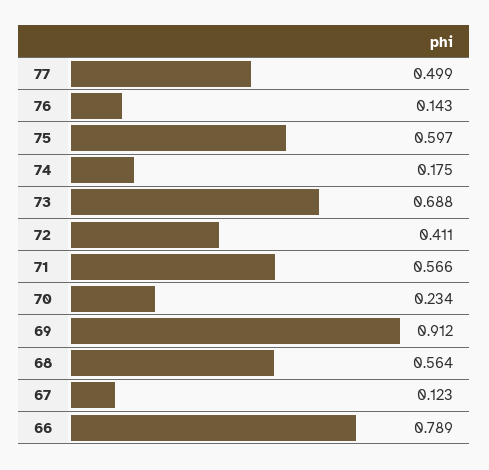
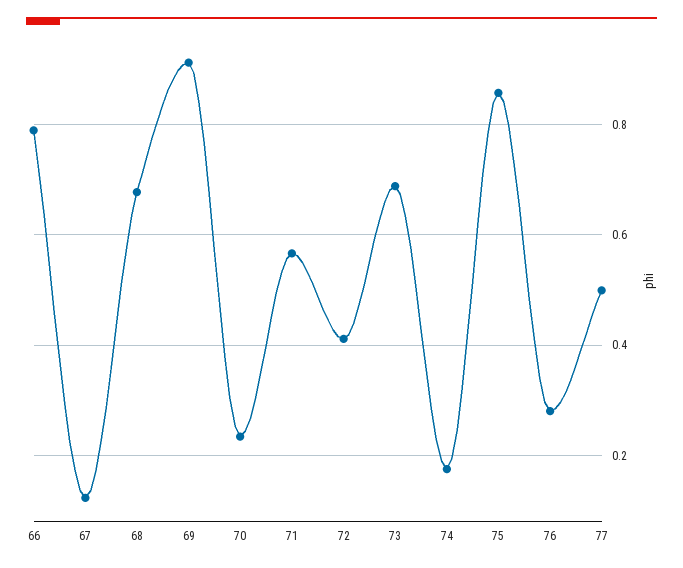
76: 0.143 -> 0.28
75: 0.597 -> 0.86
68: 0.564 -> 0.68

